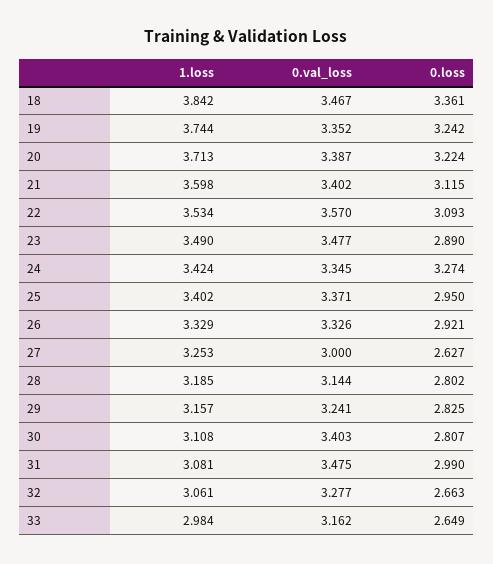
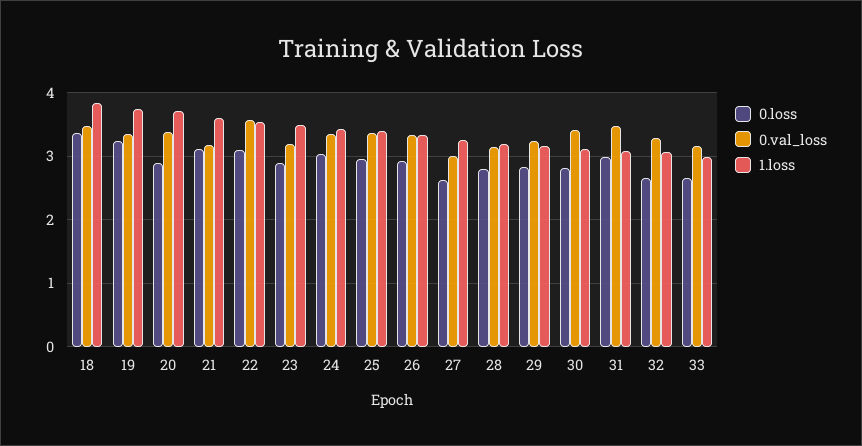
0.loss, 20: 3.224 -> 2.9
0.val_loss, 21: 3.402 -> 3.2
0.val_loss, 23: 3.477 -> 3.2
0.loss, 24: 3.274 -> 3

